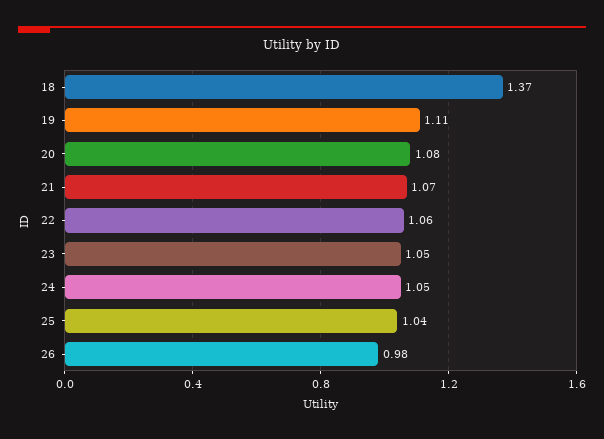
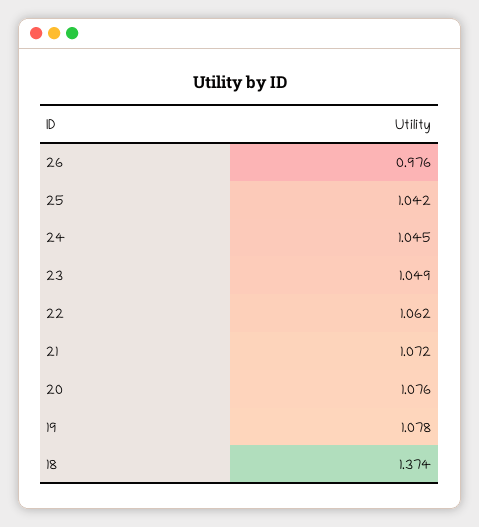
19: 1.11 -> 1.078

